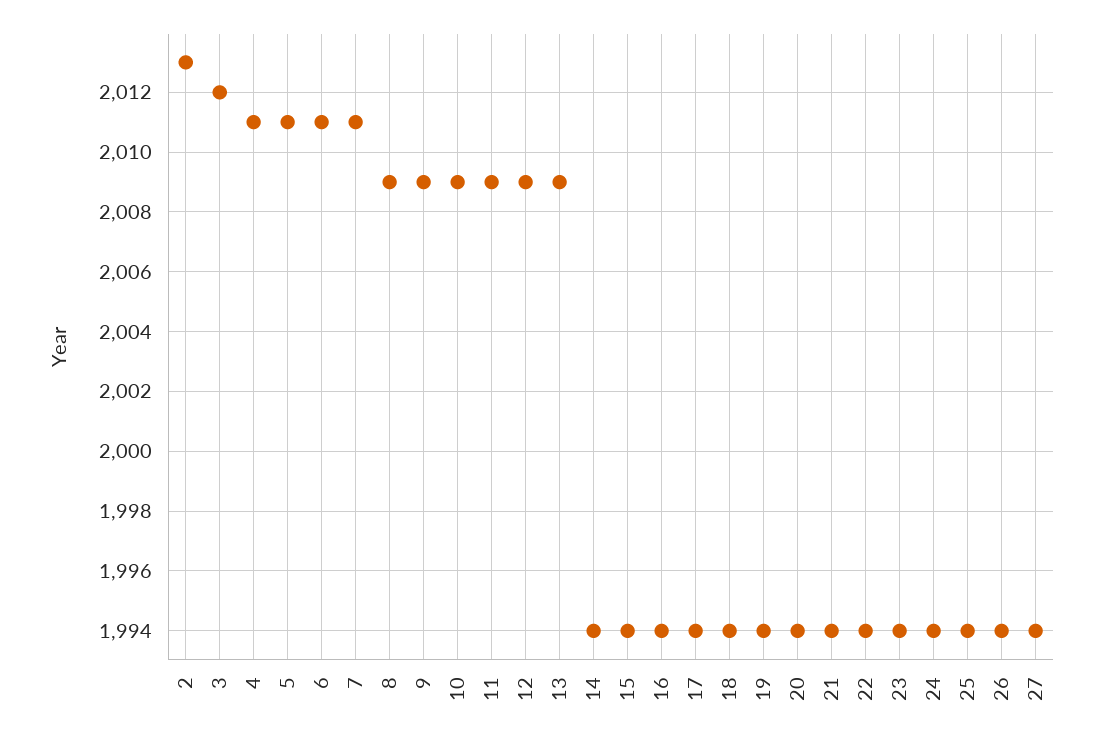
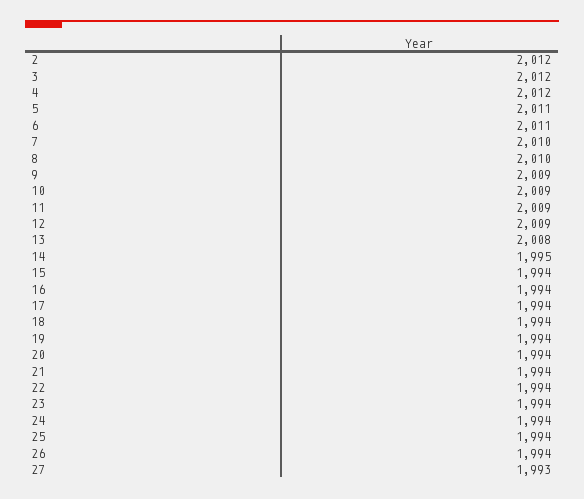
2: 2013 -> 2012
4: 2011 -> 2012
7: 2011 -> 2010
8: 2009 -> 2010
13: 2009 -> 2008
14: 1994 -> 1995
27: 1994 -> 1993

